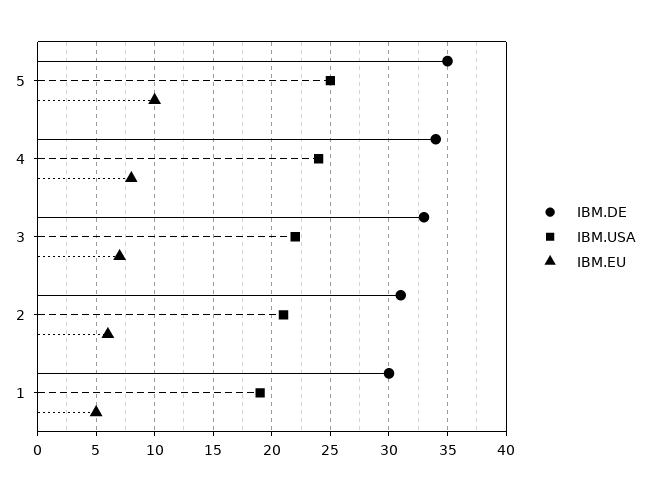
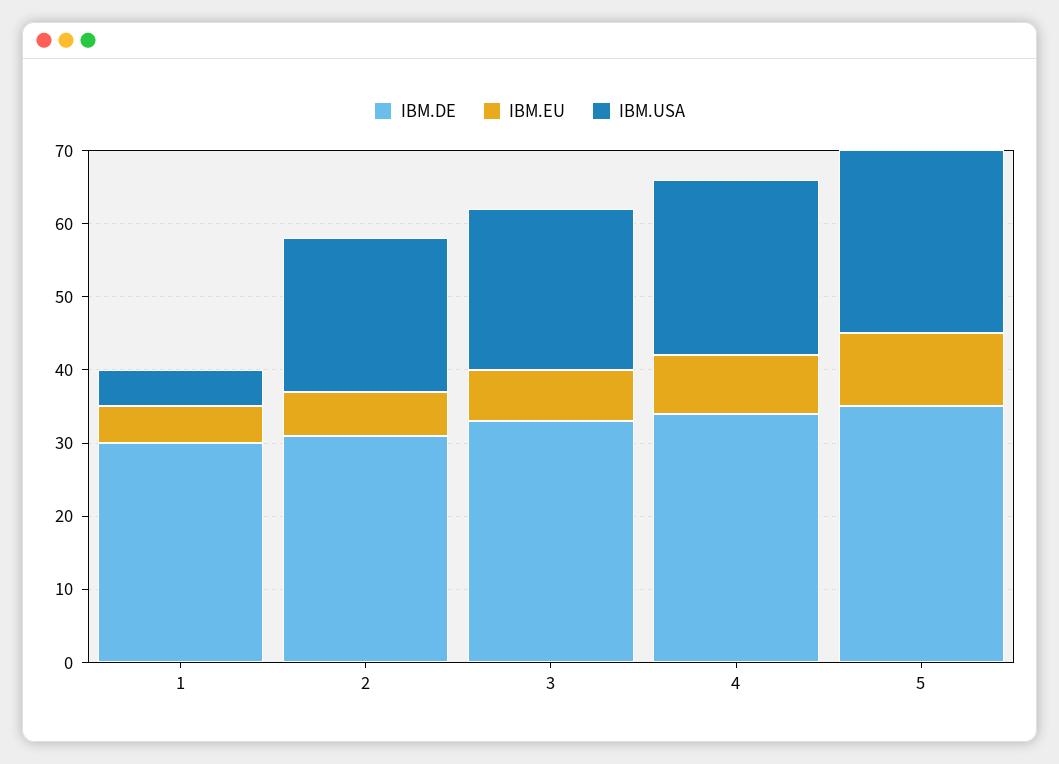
IBM.USA, 1: 19 -> 5

